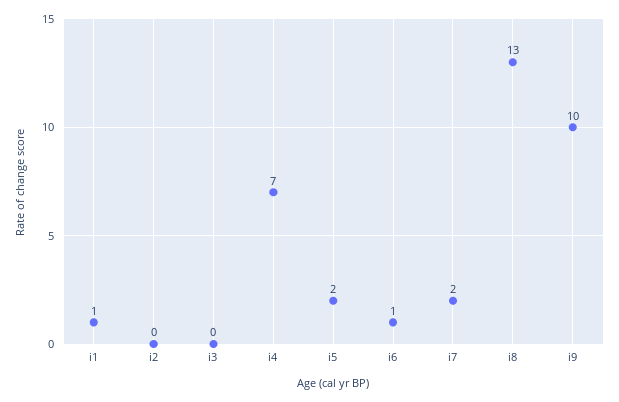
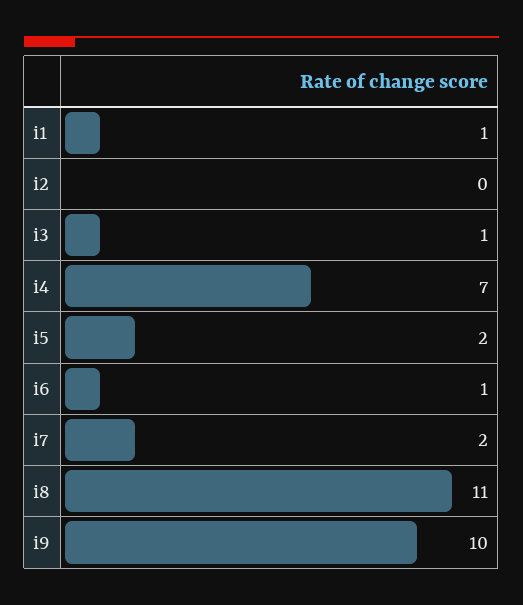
i3: 0 -> 1
i8: 13 -> 11

